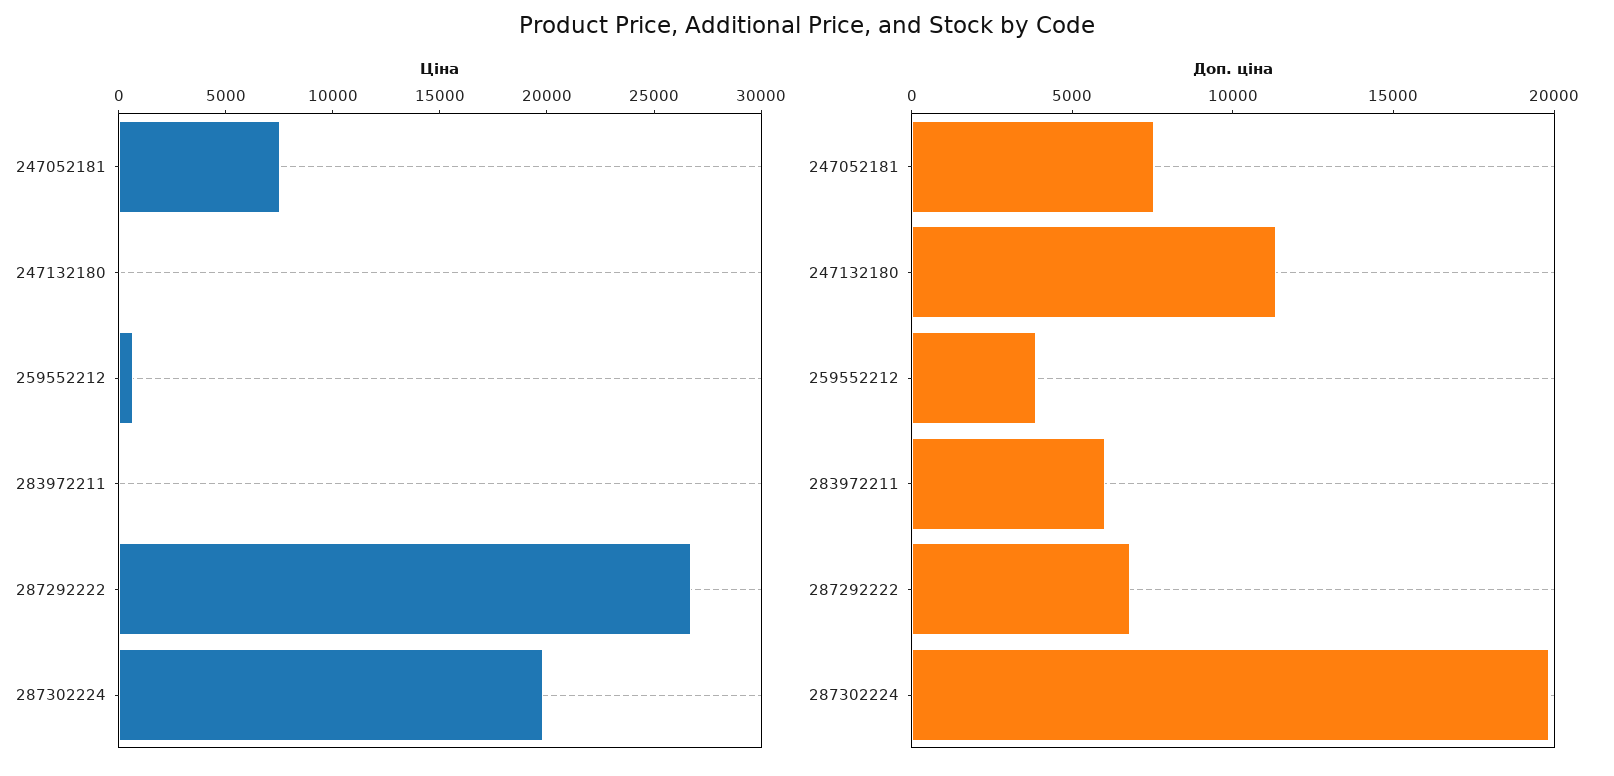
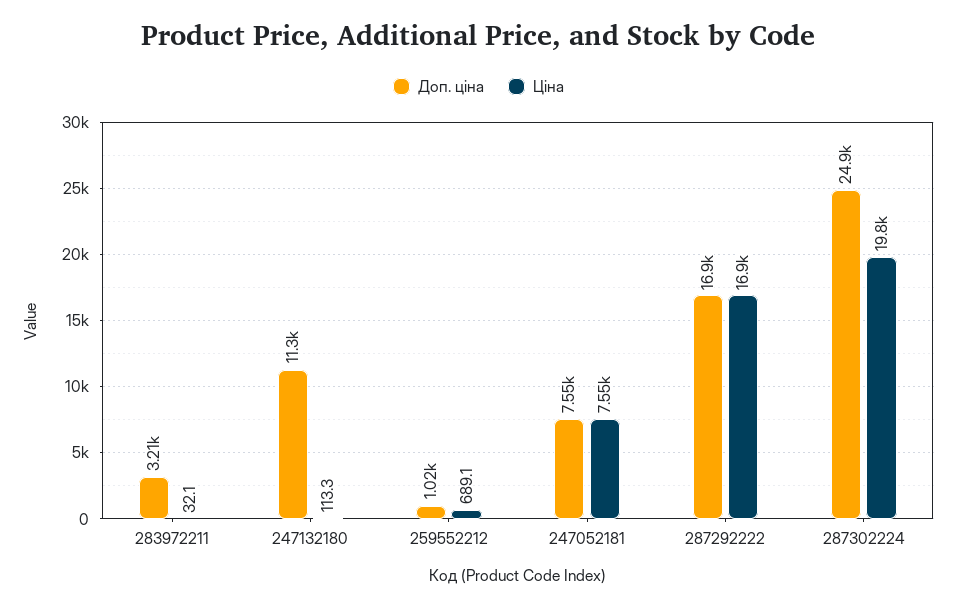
Ціна, 287292222: 27000 -> 16900
Доп. ціна, 259552212: 4000 -> 1020
Доп. ціна, 283972211: 6000 -> 3210
Доп. ціна, 287292222: 7000 -> 16900
Доп. ціна, 287302224: 20000 -> 24900

